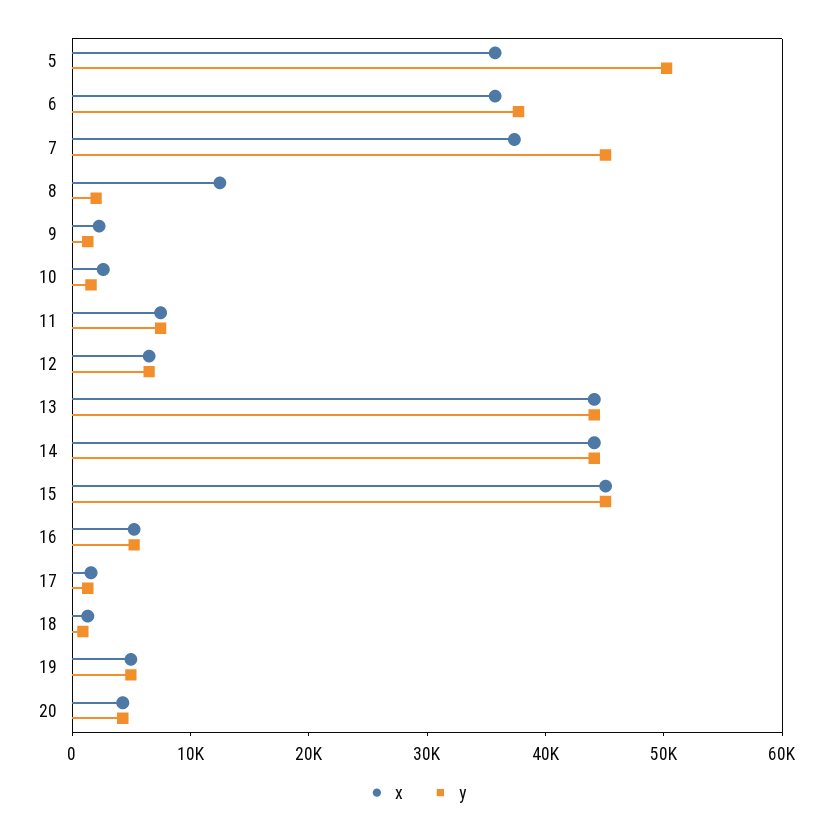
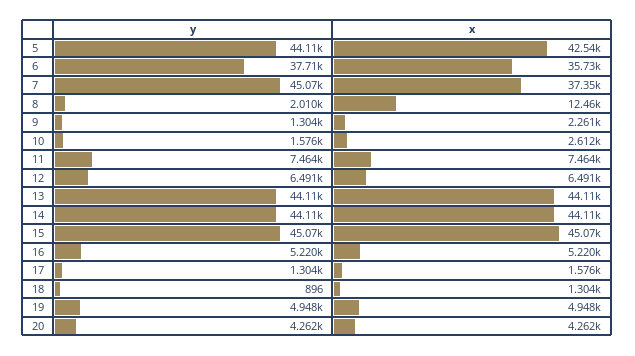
x, 5: 36000 -> 42540
y, 5: 50000 -> 44110

